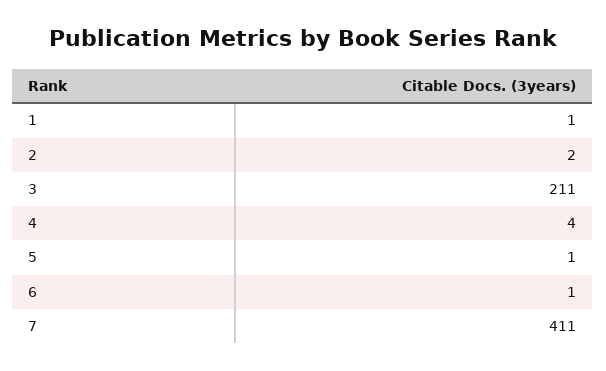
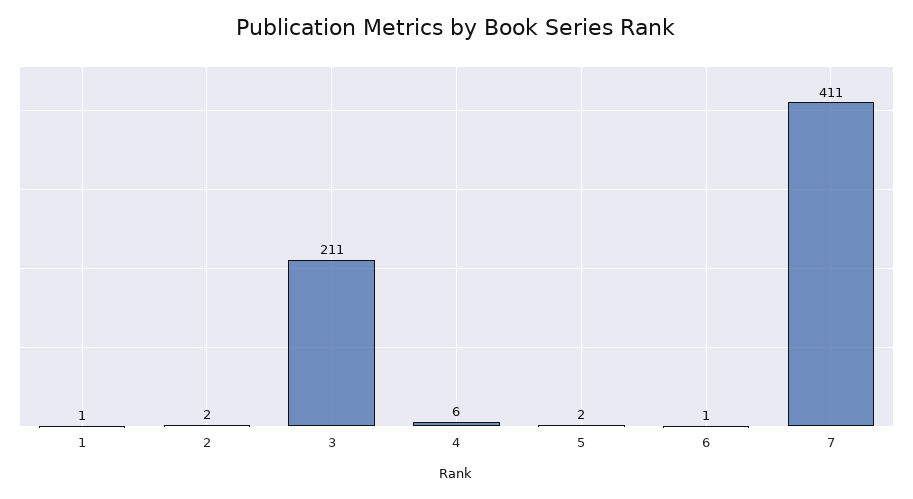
4: 4 -> 6
5: 1 -> 2

